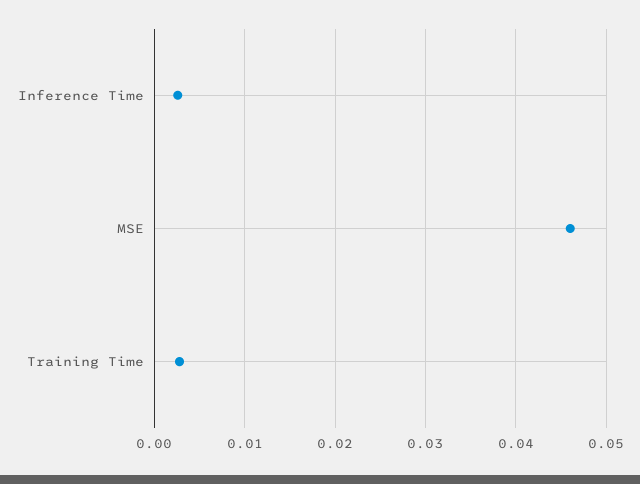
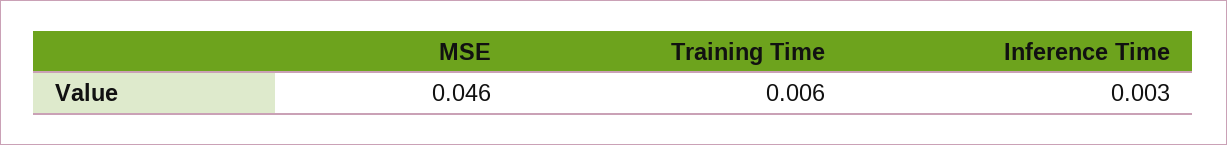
Training Time: 0.003 -> 0.006

